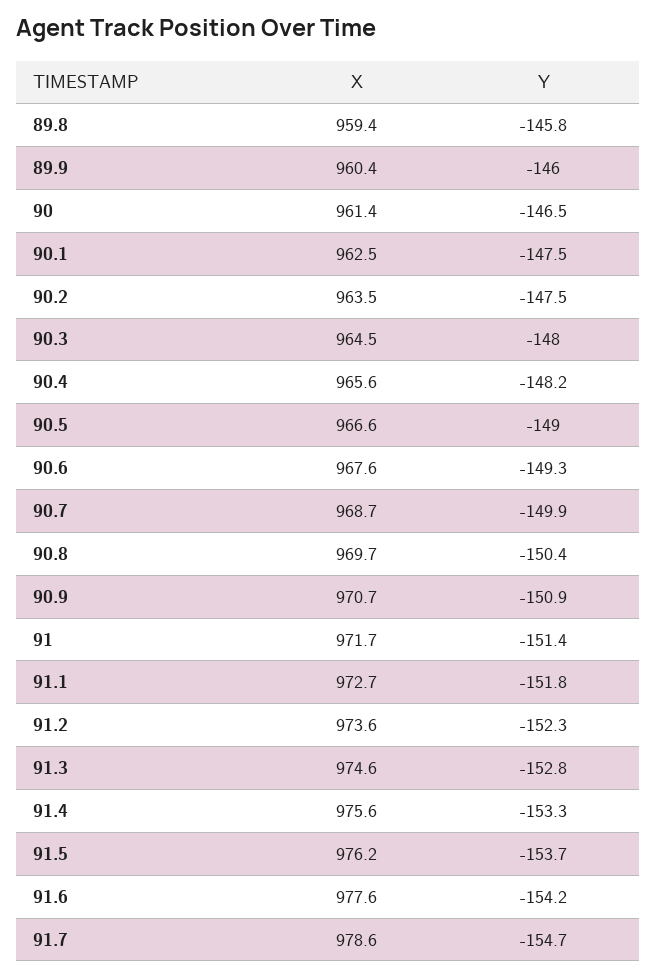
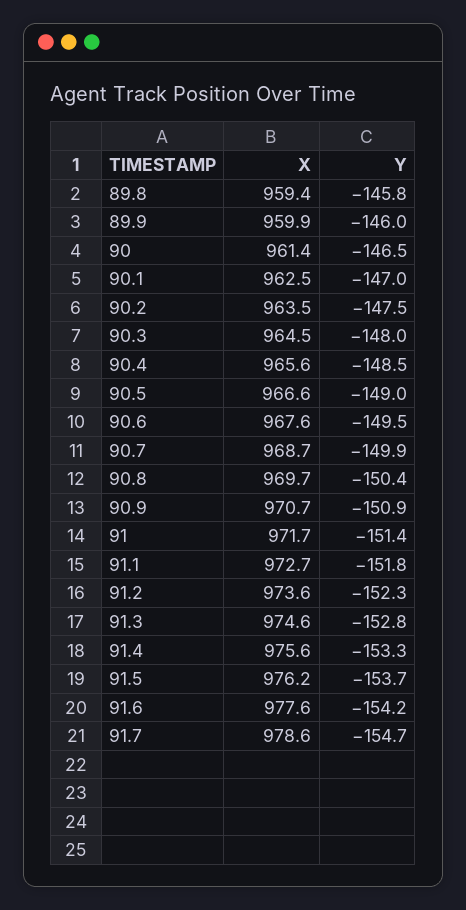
X, 89.9: 960.4 -> 959.9
Y, 90.1: -147.5 -> -147
Y, 90.4: -148.2 -> -148.5
Y, 90.6: -149.3 -> -149.5

